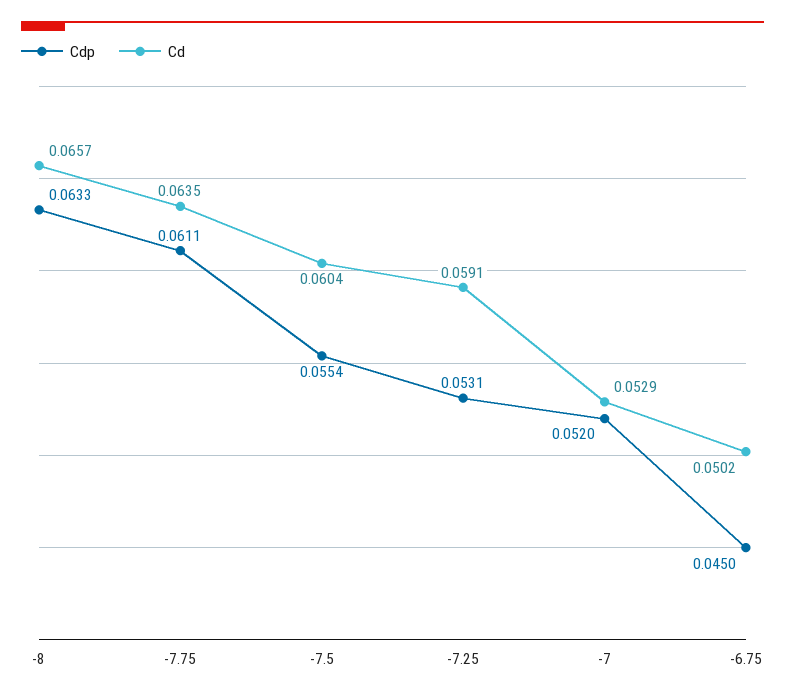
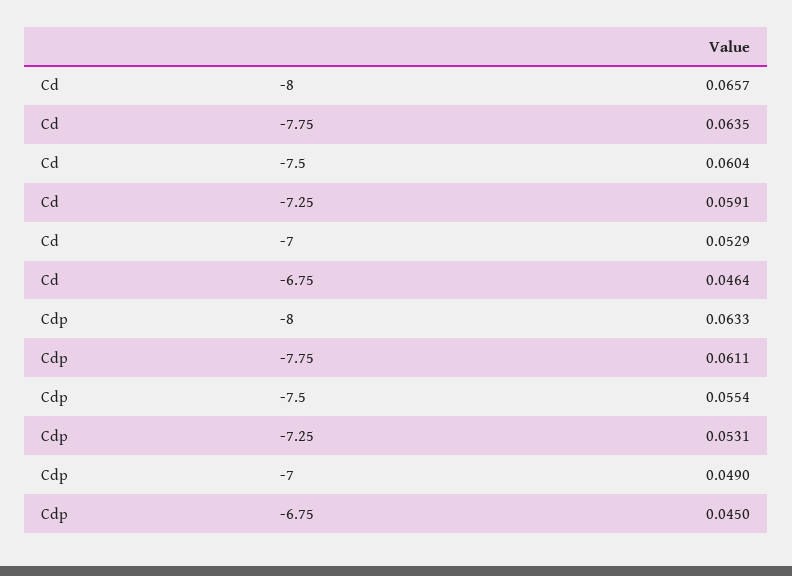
Cdp, -7: 0.052 -> 0.049
Cd, -6.75: 0.0502 -> 0.0464

